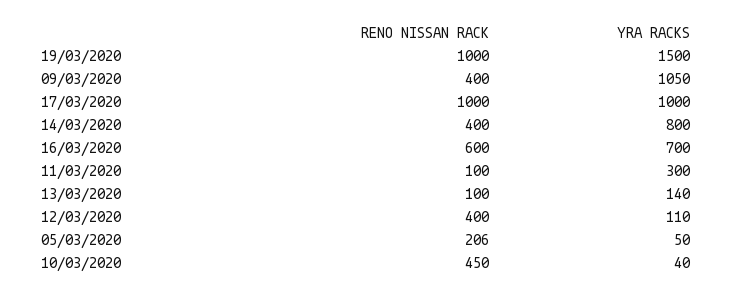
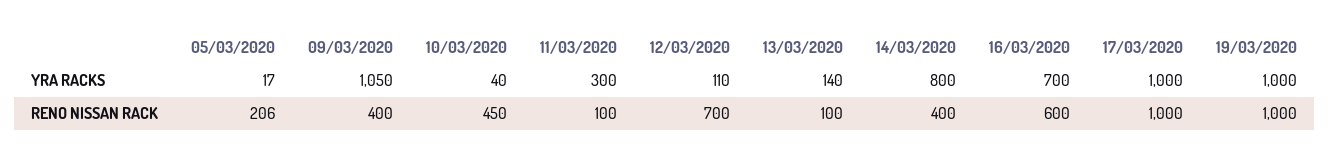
YRA RACKS, 19/03/2020: 1500 -> 1000
RENO NISSAN RACK, 12/03/2020: 400 -> 700
YRA RACKS, 05/03/2020: 50 -> 17

